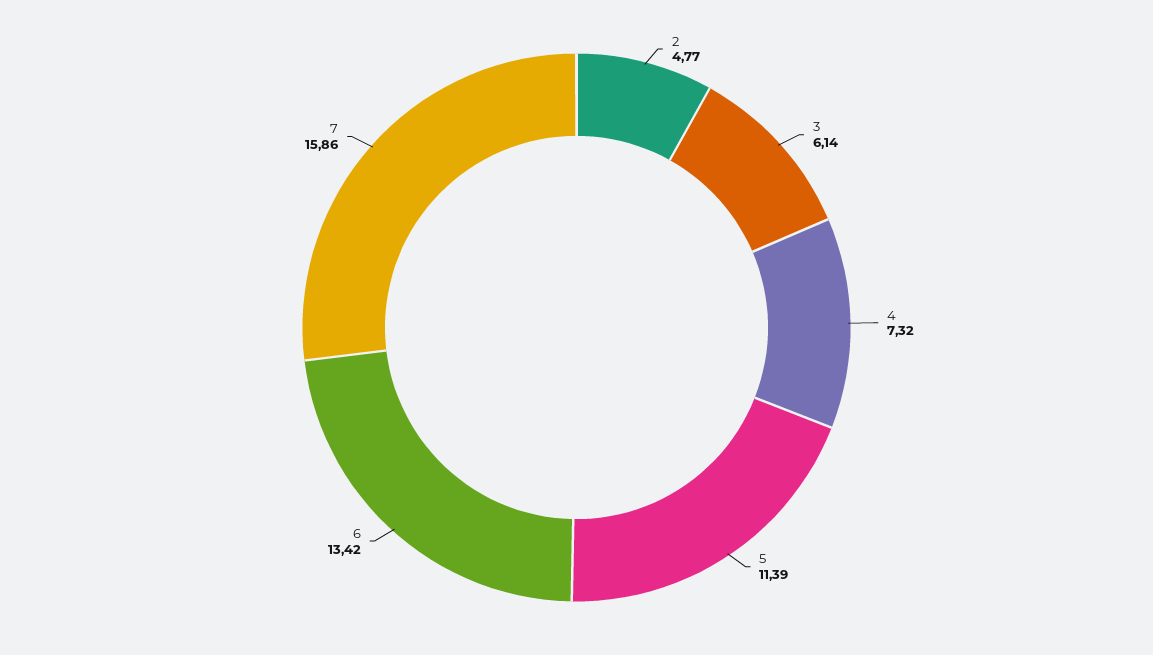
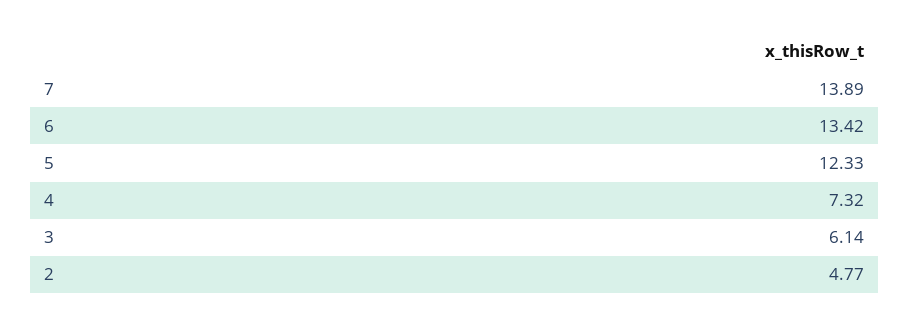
5: 11.39 -> 12.33
7: 15.86 -> 13.89

